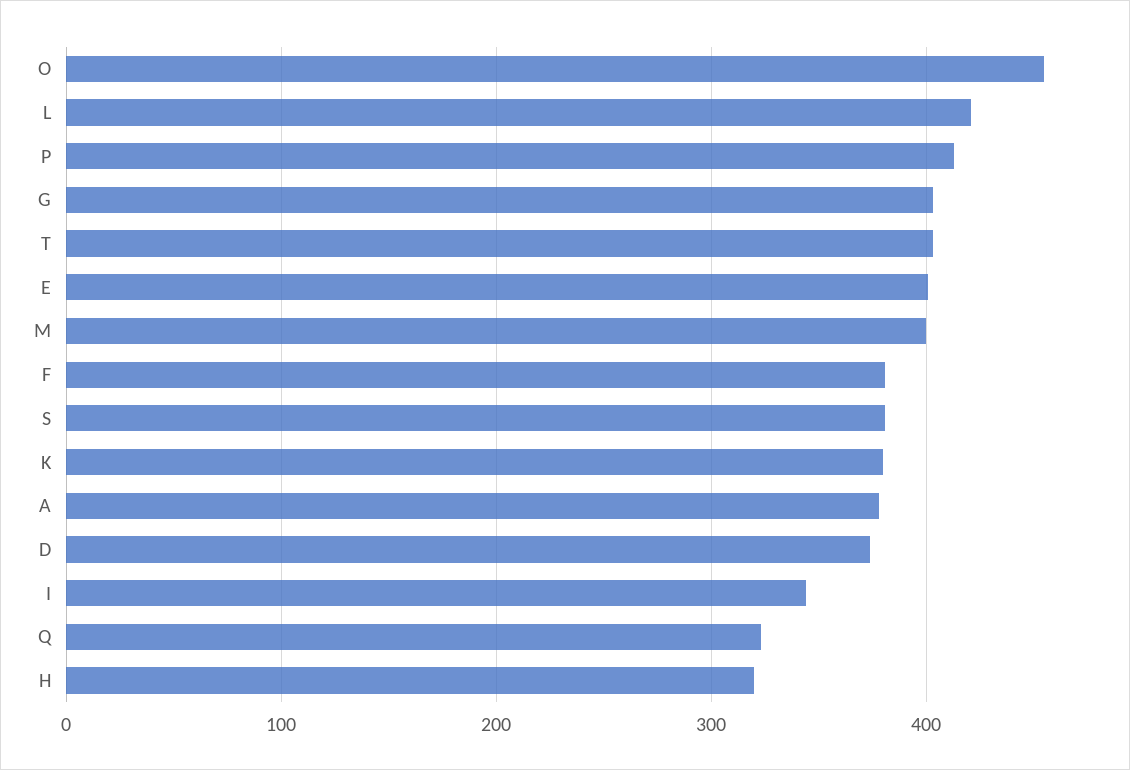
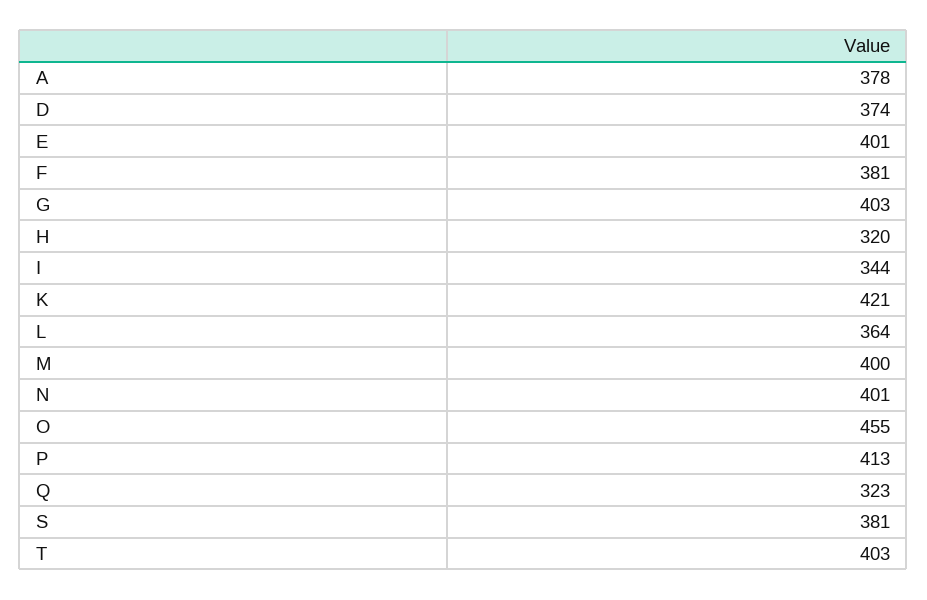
L: 420 -> 364
K: 380 -> 421
N: none -> 401

